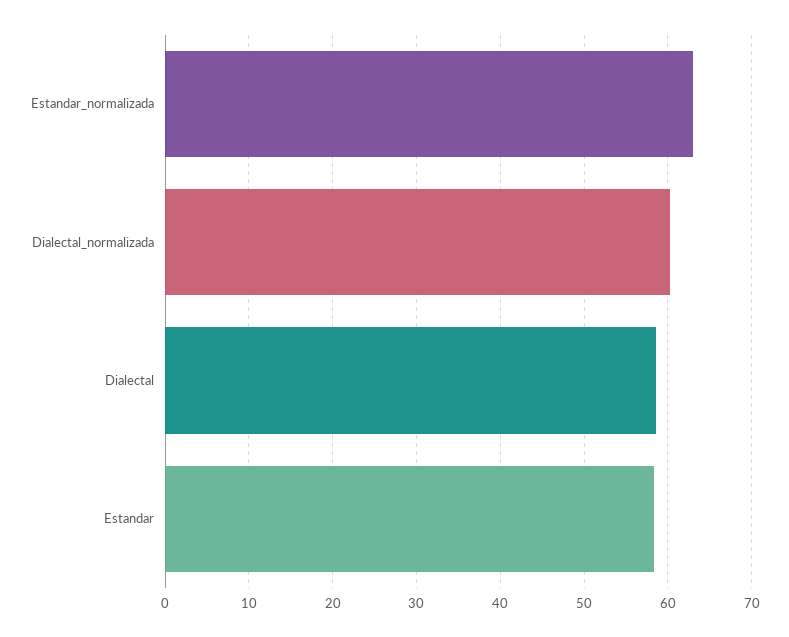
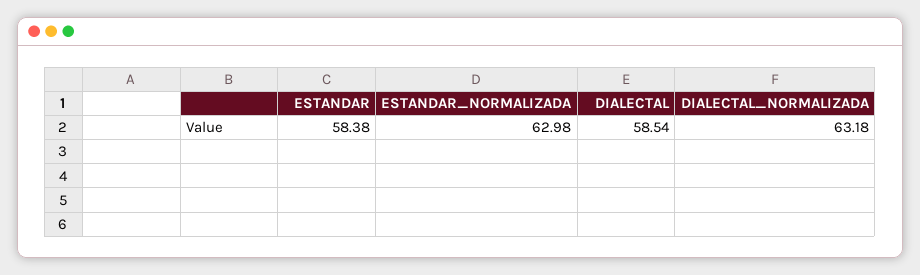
Dialectal_normalizada: 60 -> 63.18

